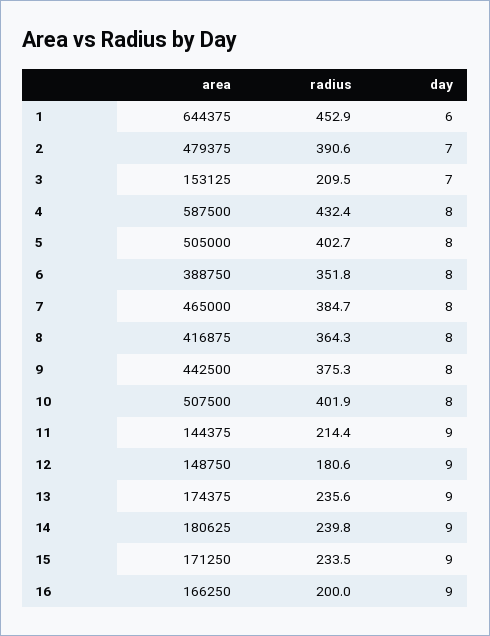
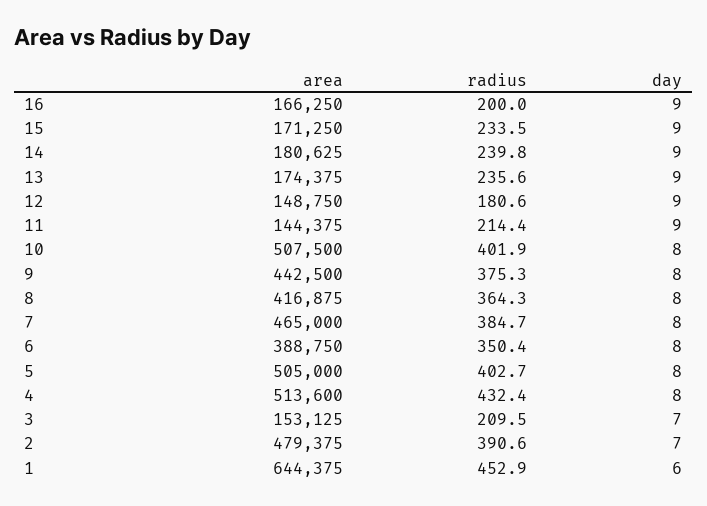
area, 4: 587500 -> 513600
radius, 6: 351.8 -> 350.4

